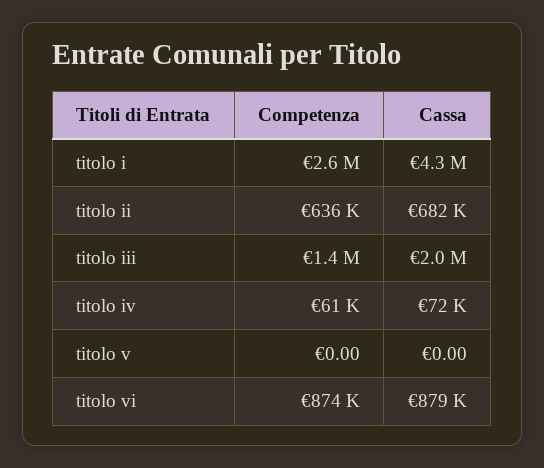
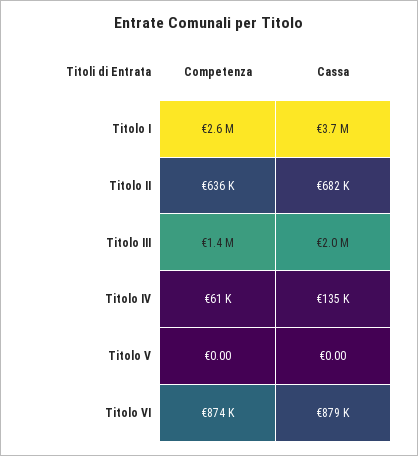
Cassa, titolo i: 4300000 -> 3700000
Cassa, titolo iv: 72000 -> 135000

